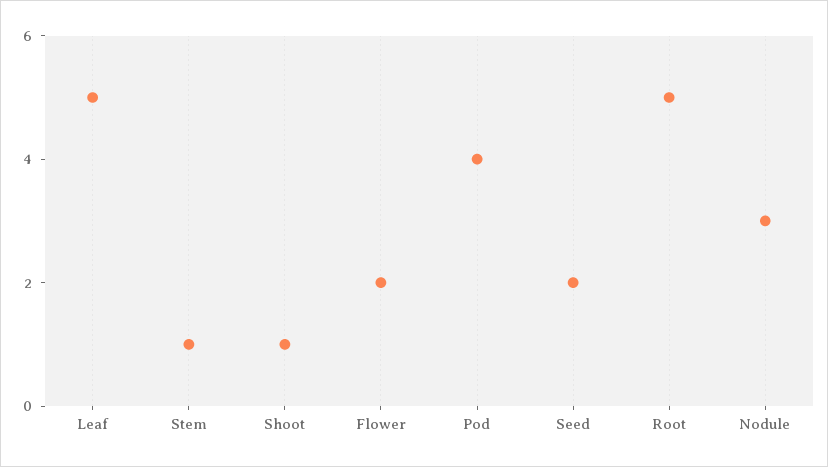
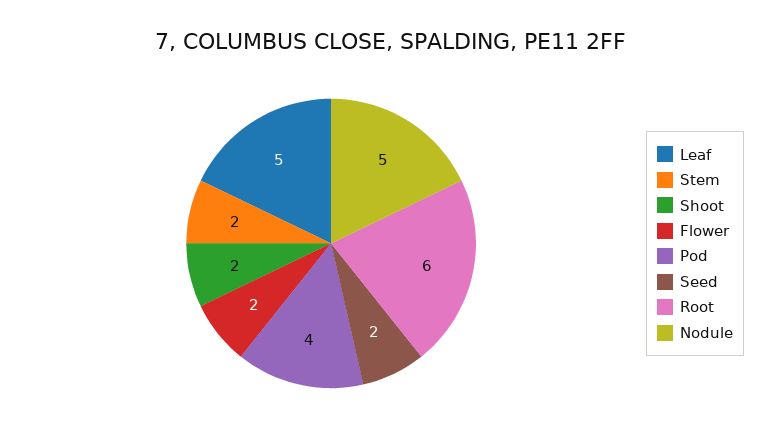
Stem: 1 -> 2
Shoot: 1 -> 2
Root: 5 -> 6
Nodule: 3 -> 5

